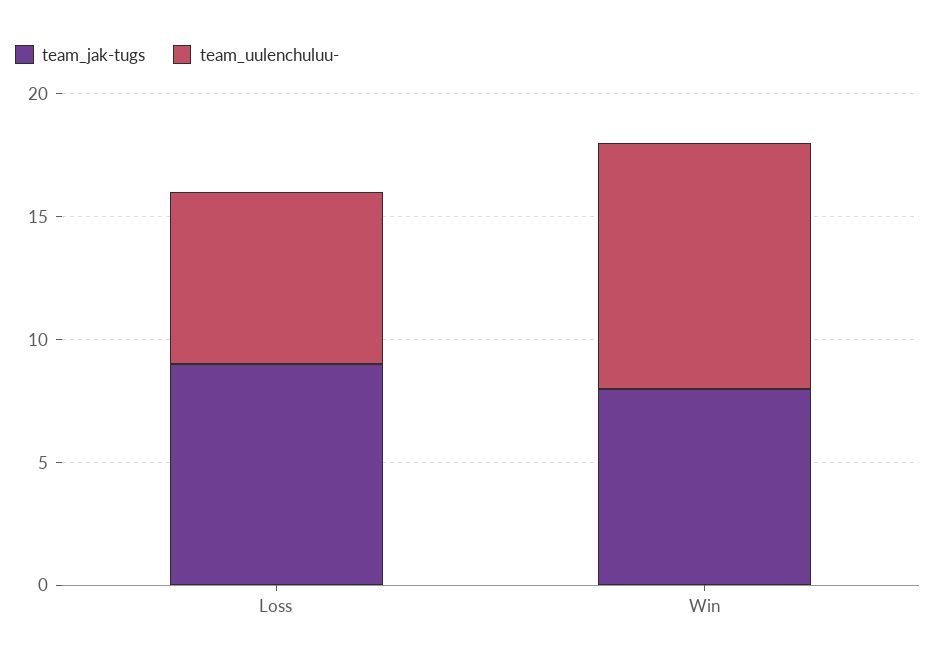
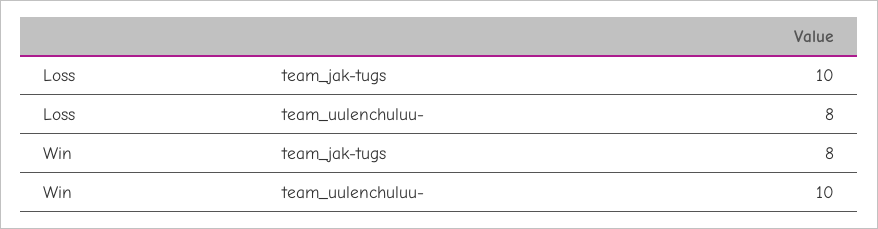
team_jak-tugs, Loss: 9 -> 10
team_uulenchuluu-, Loss: 7 -> 8

